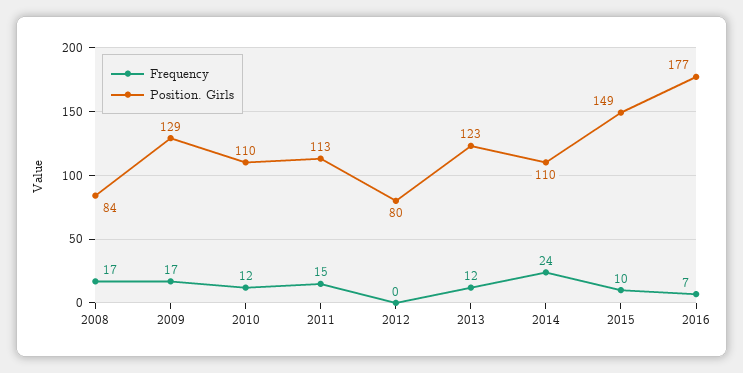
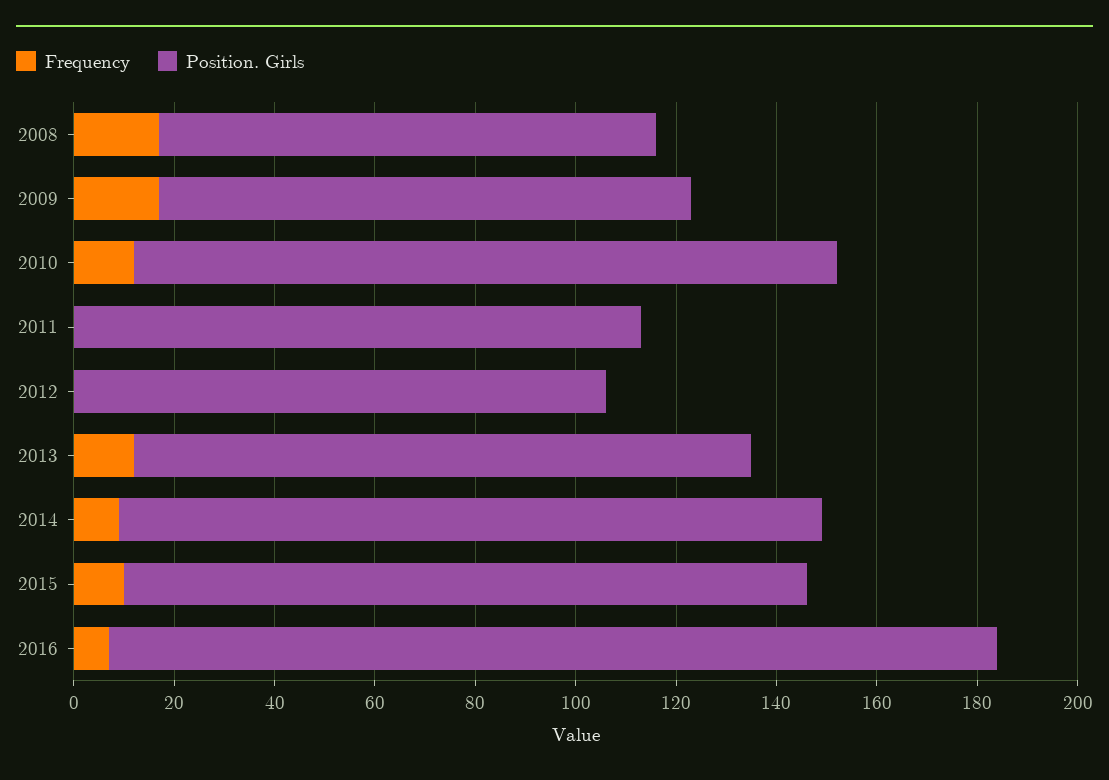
Position. Girls, 2008: 84 -> 100
Position. Girls, 2009: 129 -> 105
Position. Girls, 2010: 110 -> 140
Frequency, 2011: 15 -> 0
Position. Girls, 2012: 80 -> 105
Frequency, 2014: 24 -> 10
Position. Girls, 2014: 110 -> 140
Position. Girls, 2015: 149 -> 135

